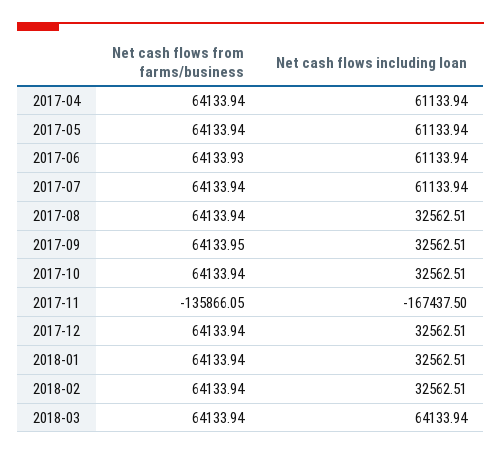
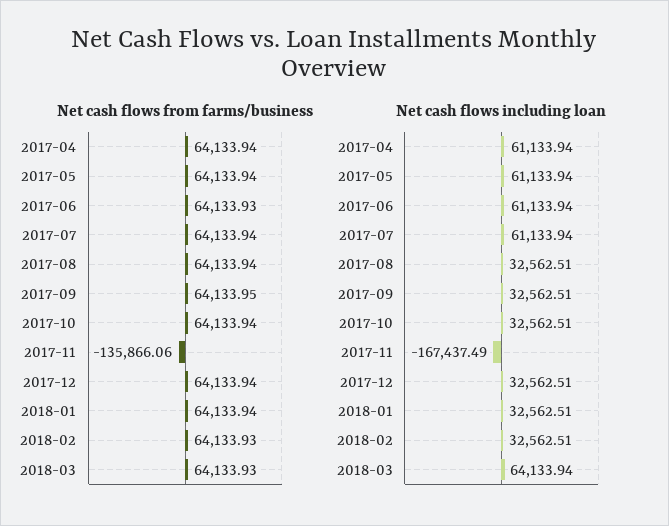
Net cash flows from farms/business, 2017-11: -135866.05 -> -135866.06
Net cash flows including loan, 2017-11: -167437.5 -> -167437.49
Net cash flows from farms/business, 2018-02: 64133.94 -> 64133.93
Net cash flows from farms/business, 2018-03: 64133.94 -> 64133.93

